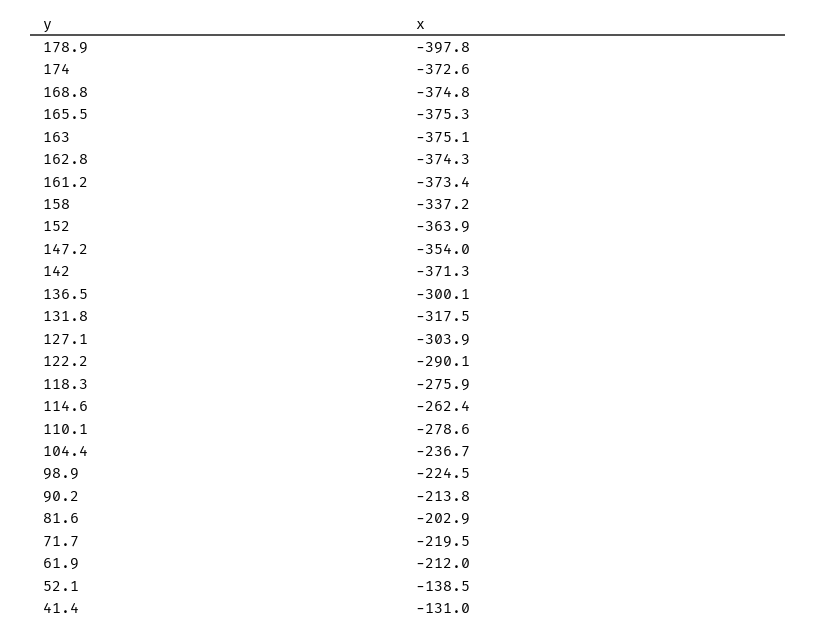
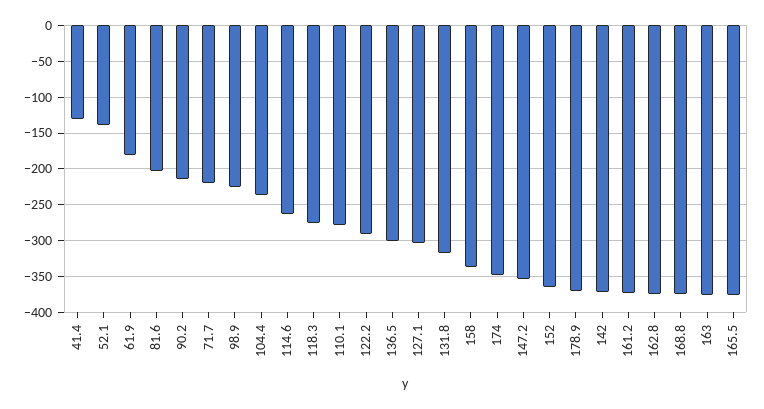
178.9: -397.8 -> -370
174: -372.6 -> -350
61.9: -212 -> -180

